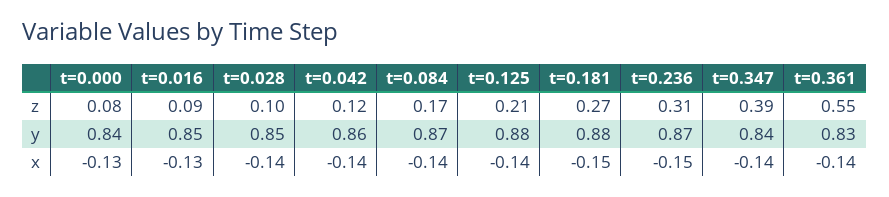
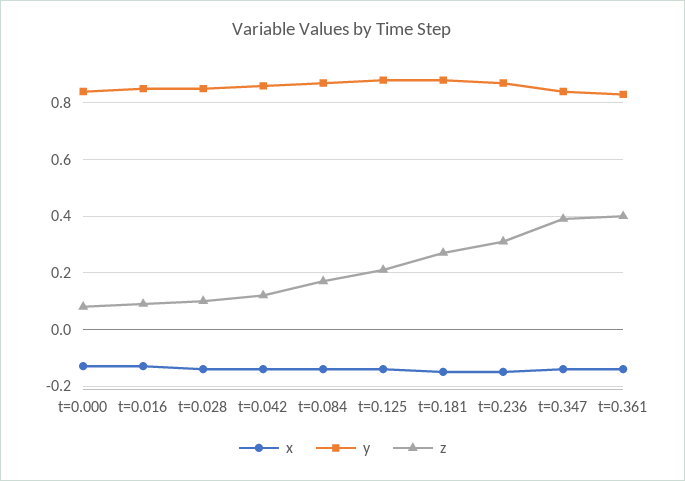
z, t=0.361: 0.55 -> 0.4

